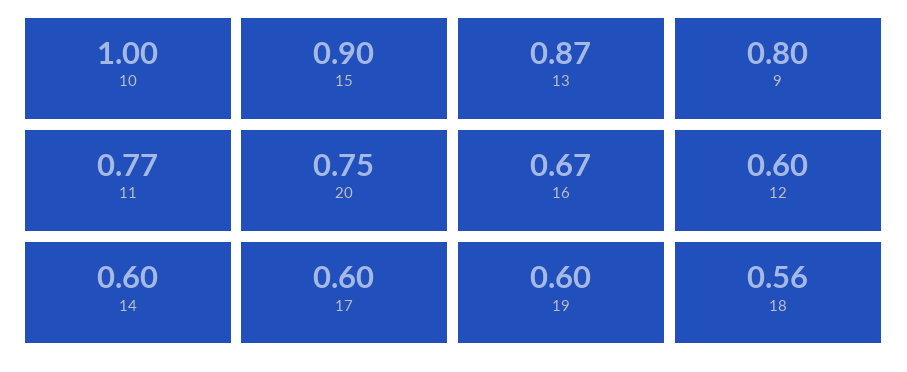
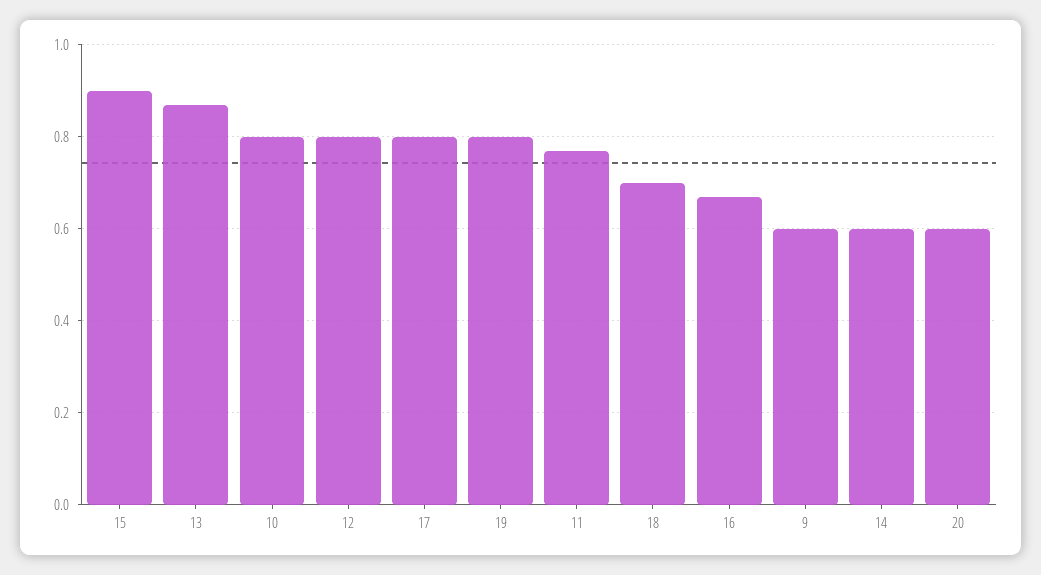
10: 1 -> 0.8
9: 0.8 -> 0.6
20: 0.75 -> 0.6
12: 0.6 -> 0.8
17: 0.6 -> 0.8
19: 0.6 -> 0.8
18: 0.56 -> 0.7

